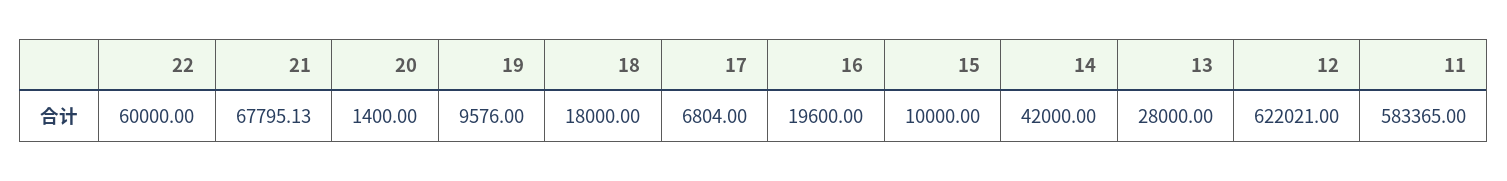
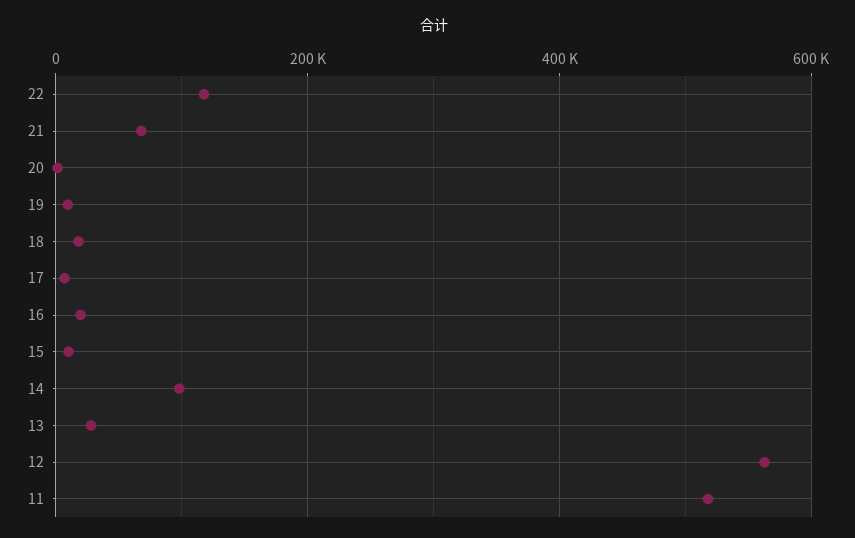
22: 60000 -> 120000
14: 42000 -> 100000
12: 622021 -> 560000
11: 583365 -> 520000

